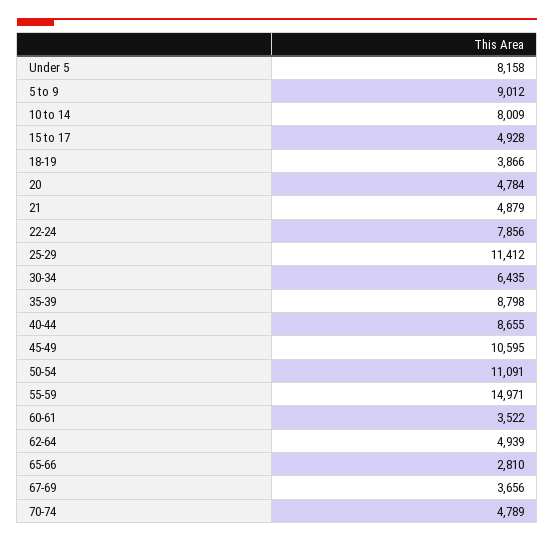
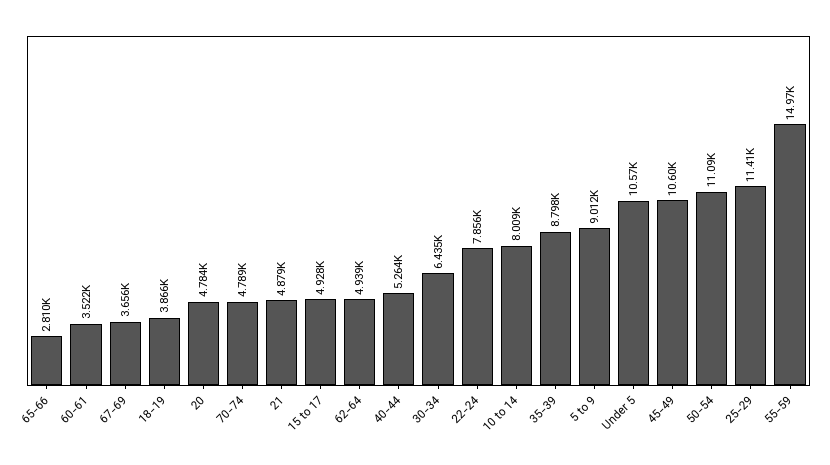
Under 5: 8158 -> 10570
40-44: 8655 -> 5264

